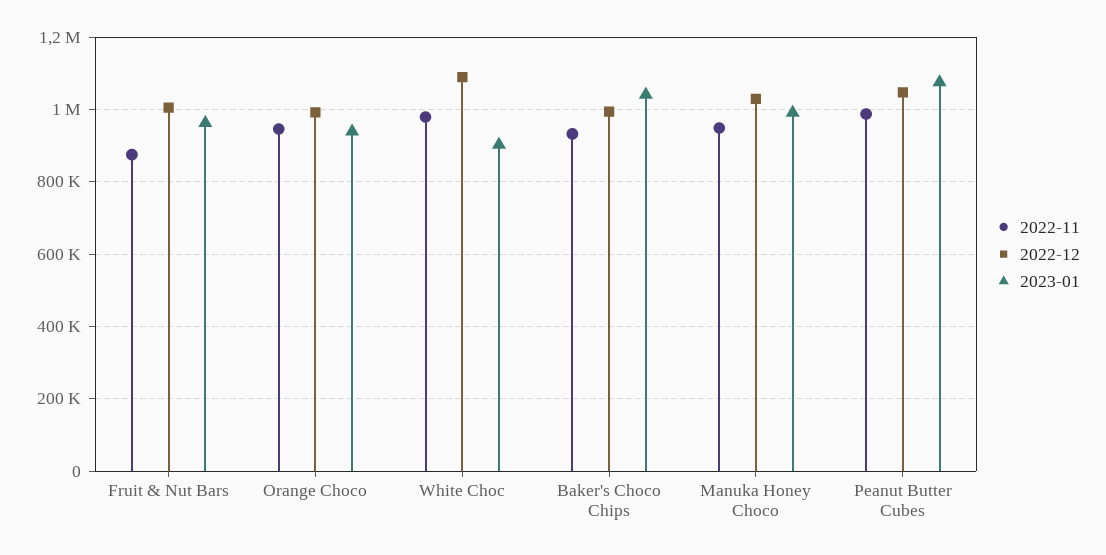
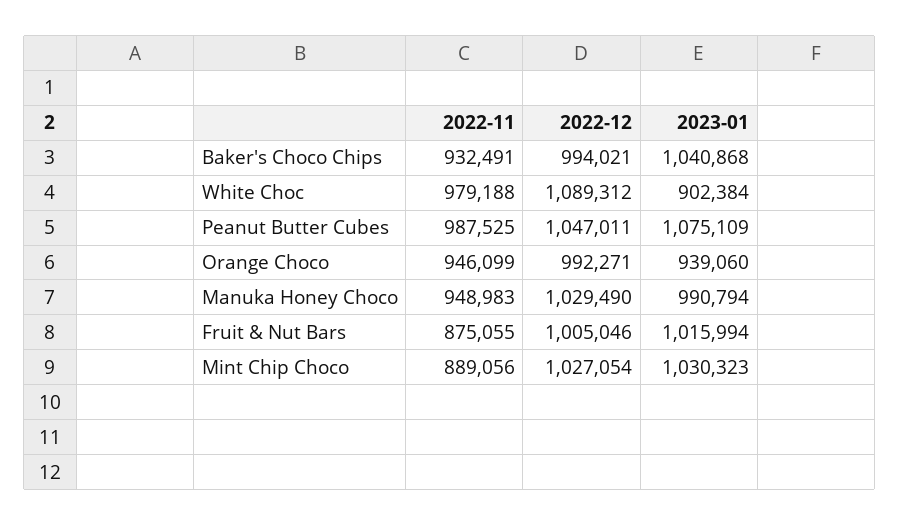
2023-01, Fruit & Nut Bars: 960000 -> 1015994
2022-11, Mint Chip Choco: none -> 889056
2022-12, Mint Chip Choco: none -> 1027054
2023-01, Mint Chip Choco: none -> 1030323

